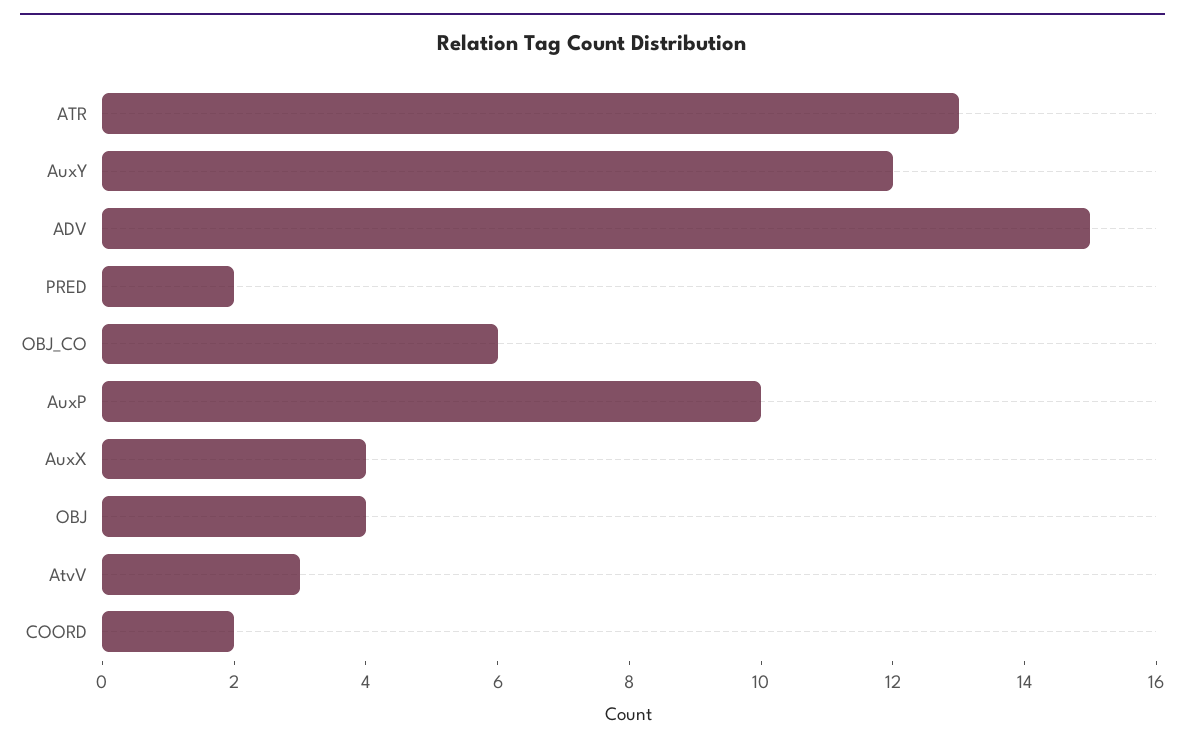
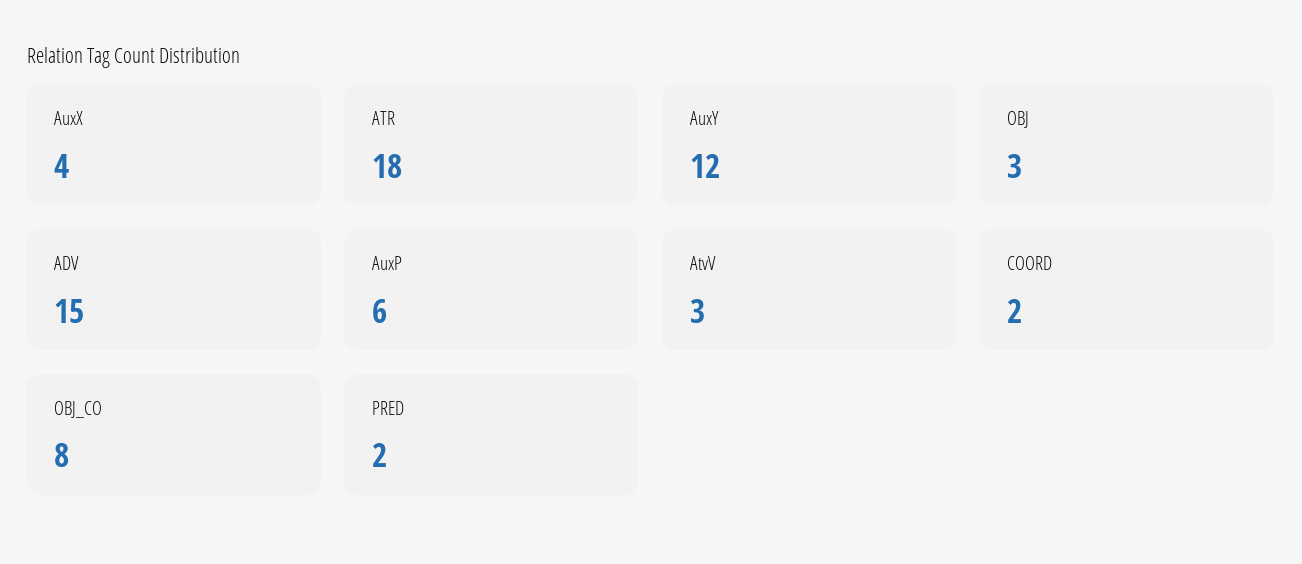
ATR: 13 -> 18
OBJ_CO: 6 -> 8
AuxP: 10 -> 6
OBJ: 4 -> 3

